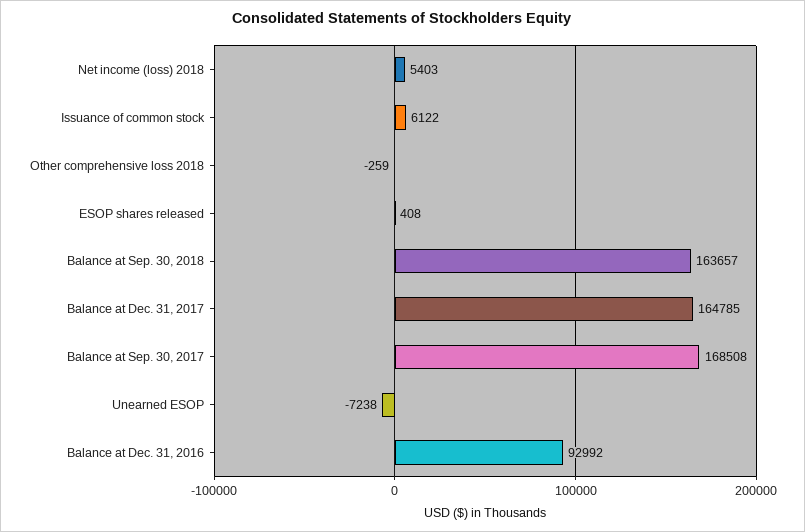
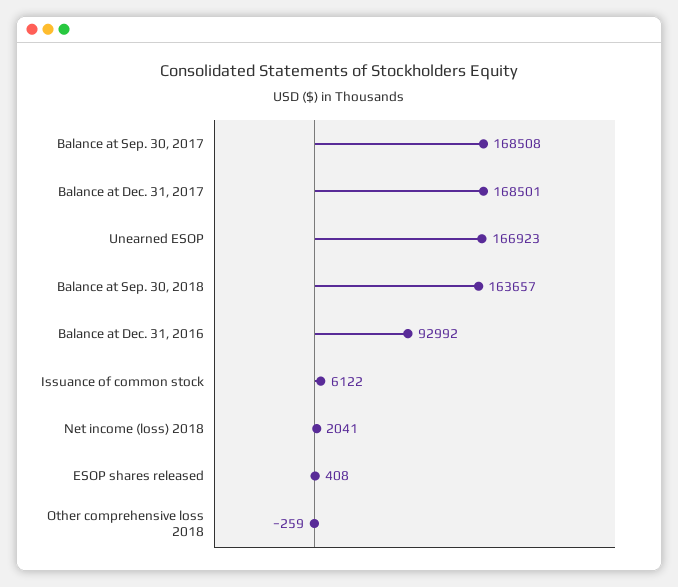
Net income (loss) 2018: 5403 -> 2041
Balance at Dec. 31, 2017: 164785 -> 168501
Unearned ESOP: -7238 -> 166923

